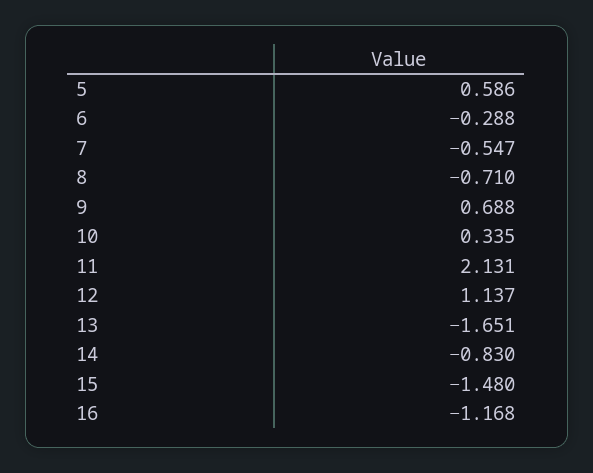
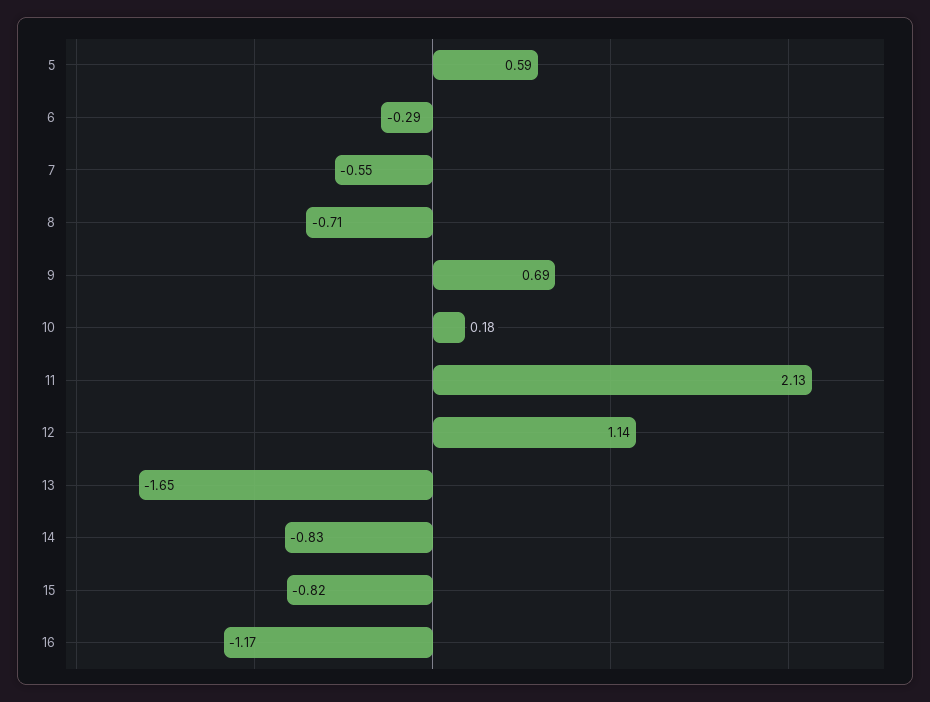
10: 0.335 -> 0.18
15: -1.48 -> -0.82

